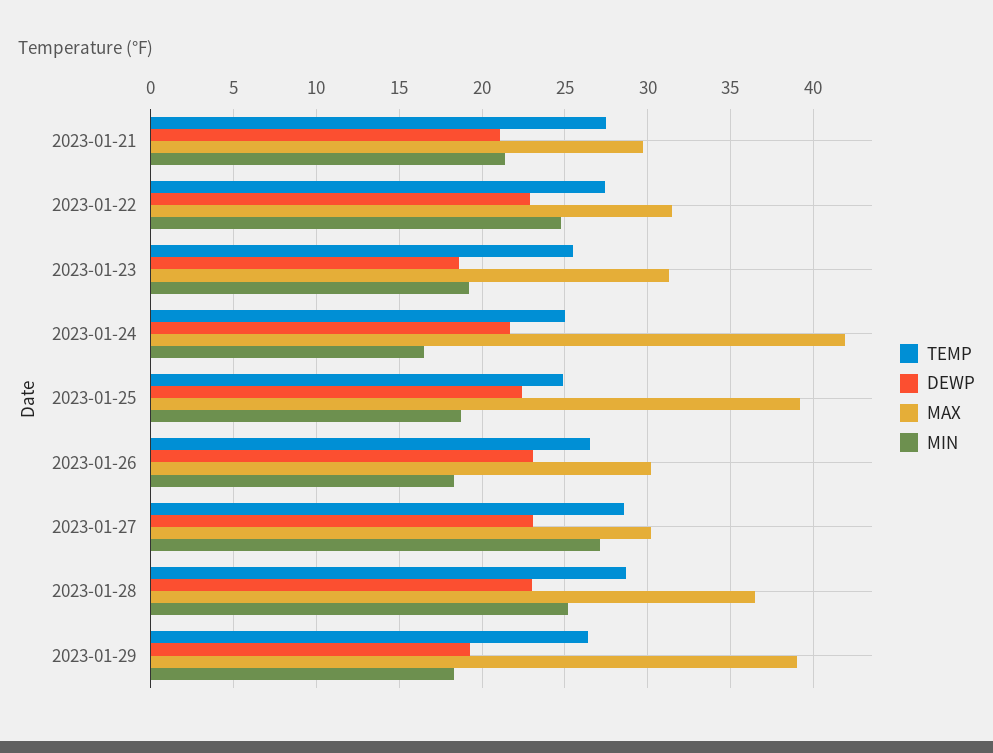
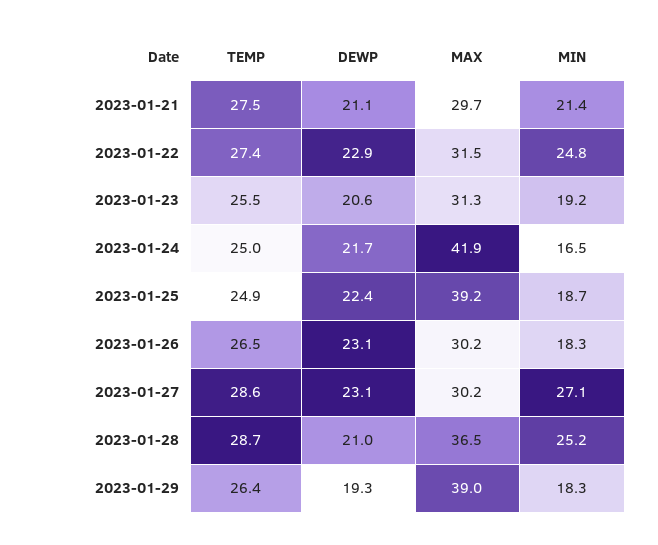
DEWP, 2023-01-23: 18.5 -> 20.6
DEWP, 2023-01-28: 23 -> 21

